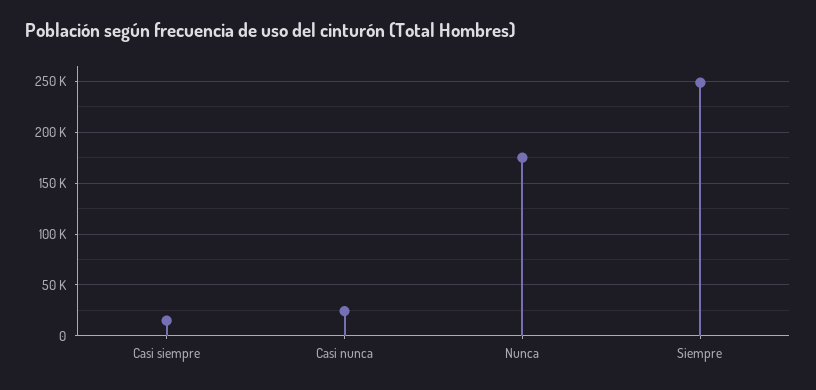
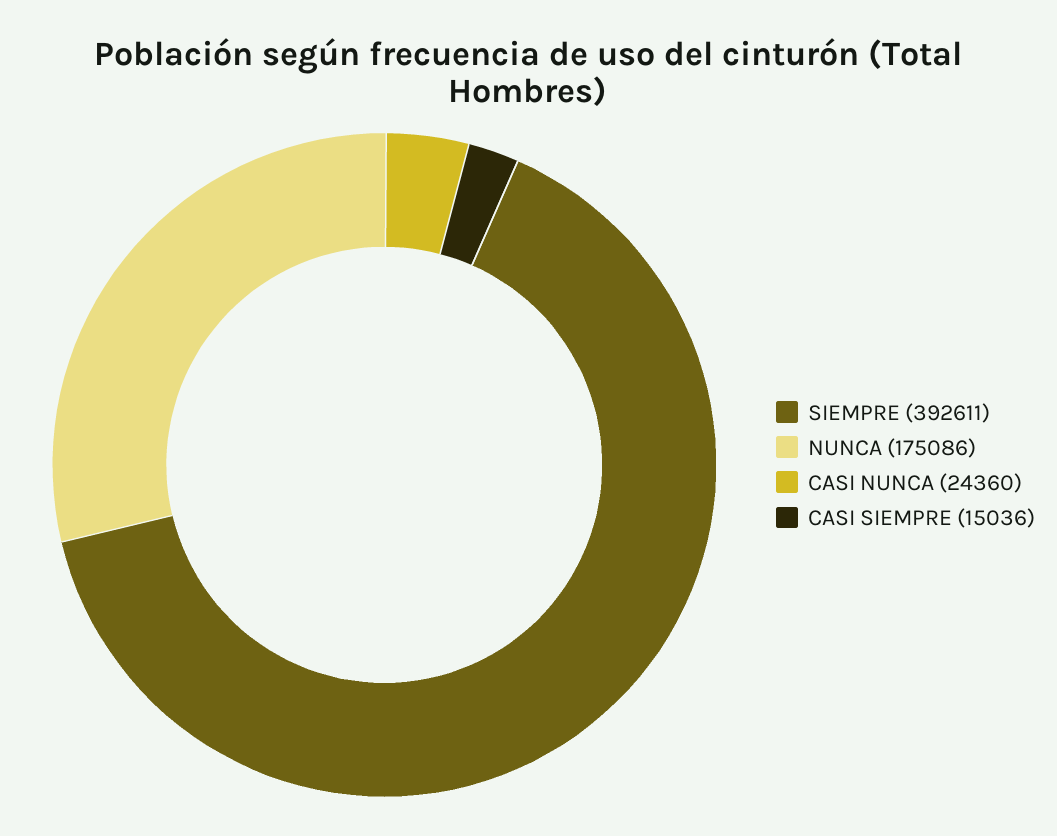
Siempre: 250000 -> 392611

